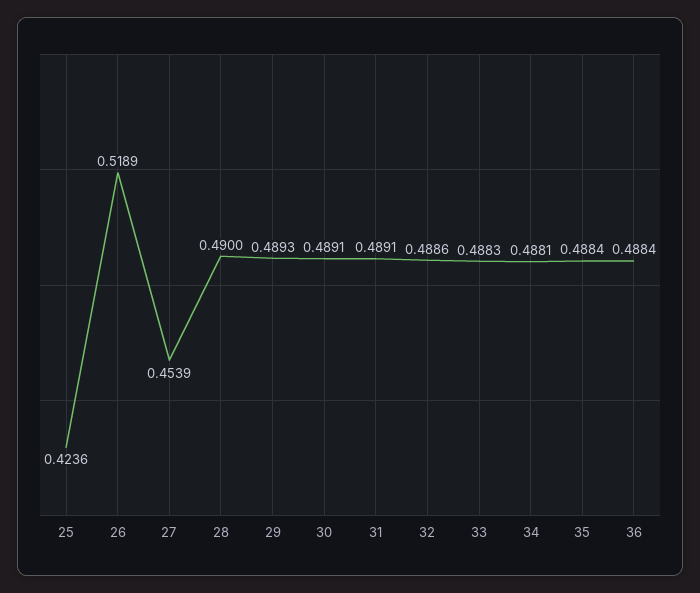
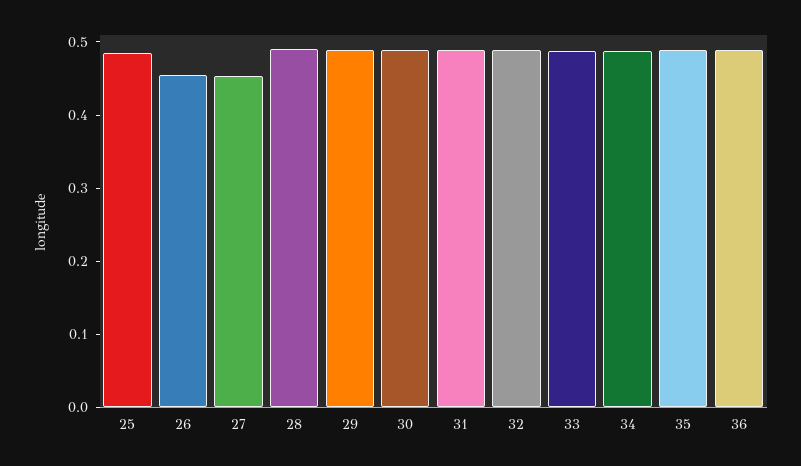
25: 0.4236 -> 0.48
26: 0.5189 -> 0.46

